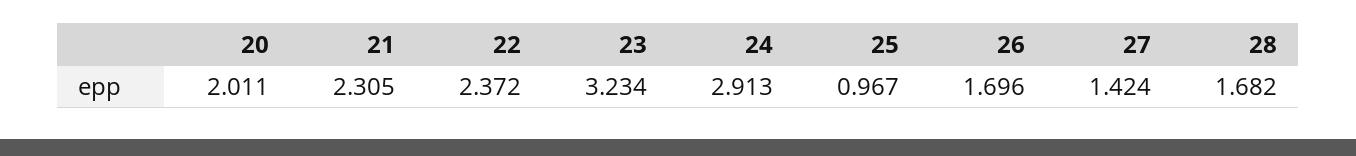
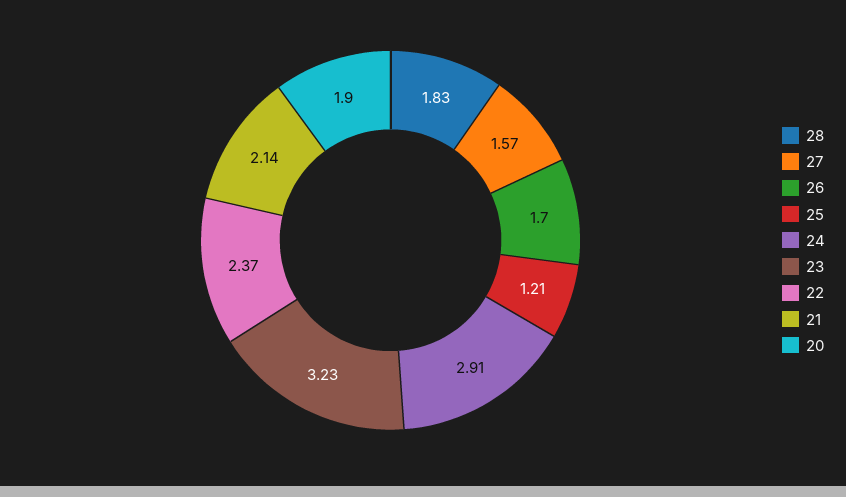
20: 2.011 -> 1.9
21: 2.305 -> 2.14
25: 0.967 -> 1.21
27: 1.424 -> 1.57
28: 1.682 -> 1.83

